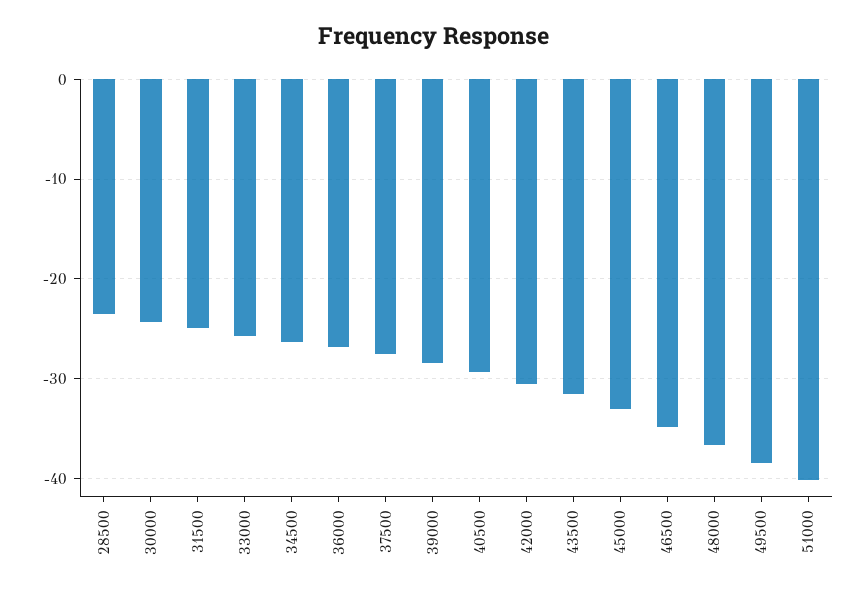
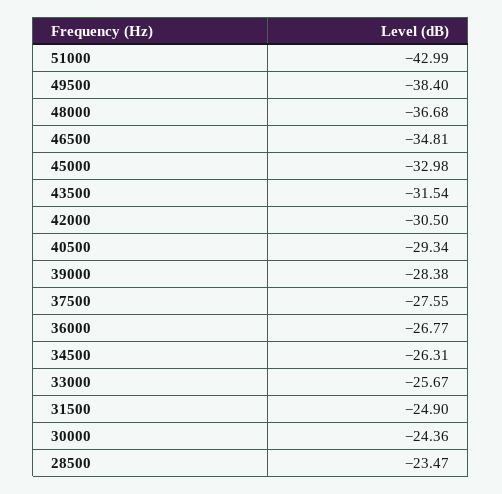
51000: -40 -> -42.99

